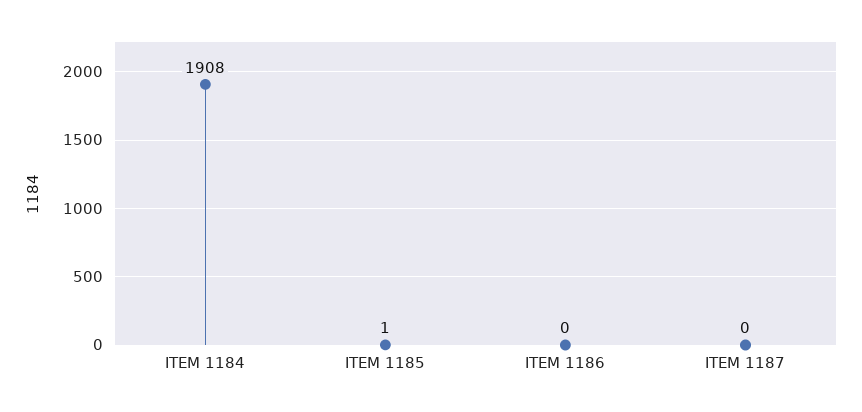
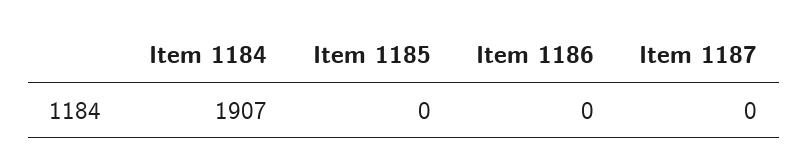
ITEM 1184: 1908 -> 1907
ITEM 1185: 1 -> 0

